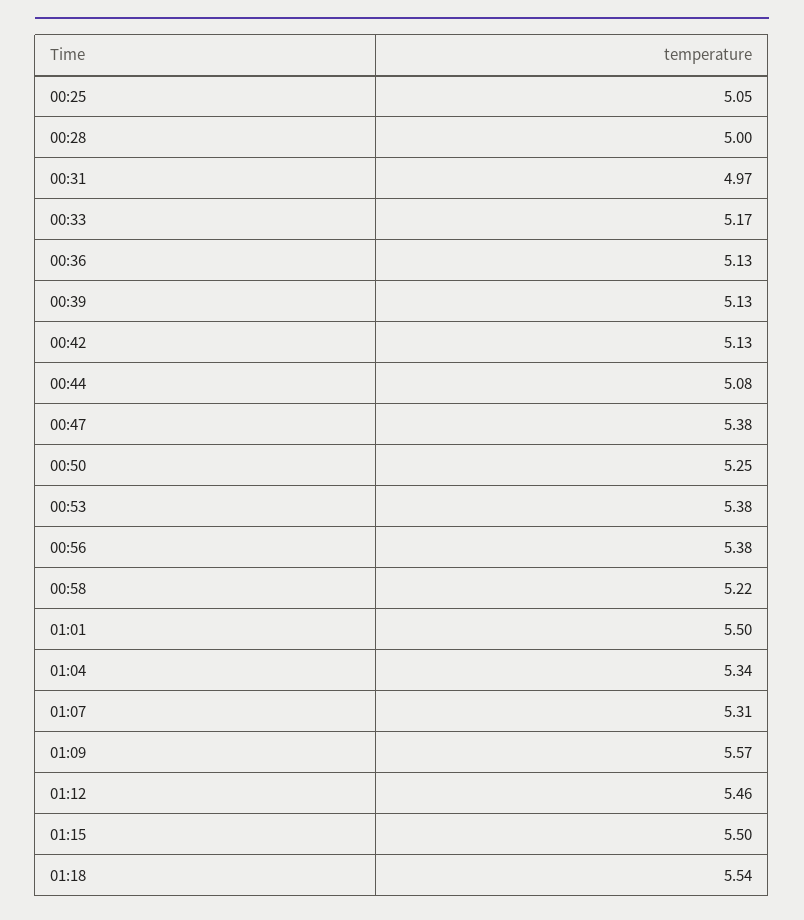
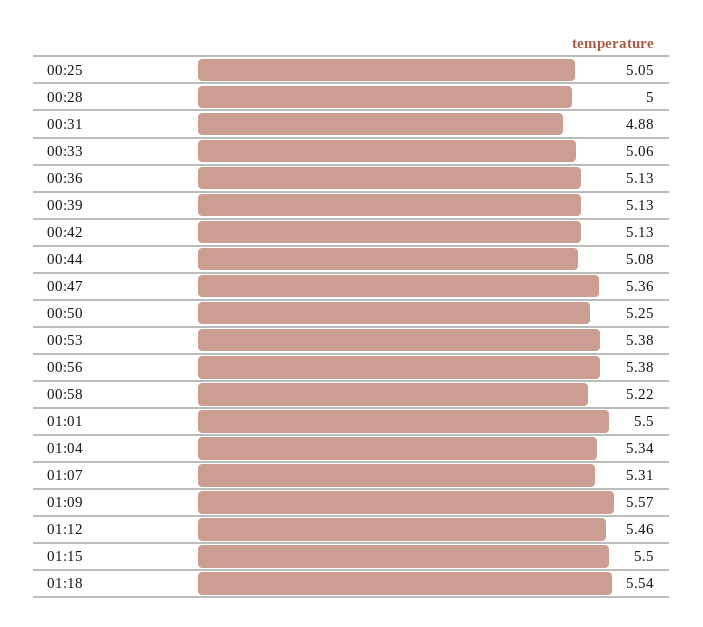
00:31: 4.97 -> 4.88
00:33: 5.17 -> 5.06
00:47: 5.38 -> 5.36

